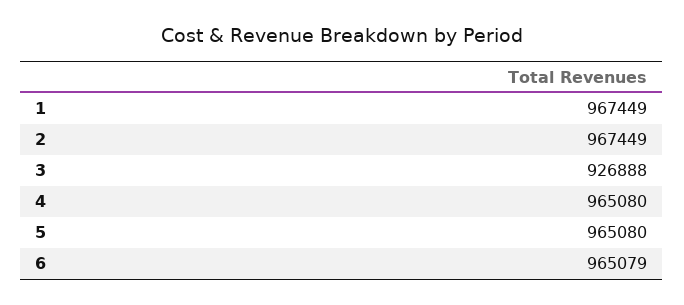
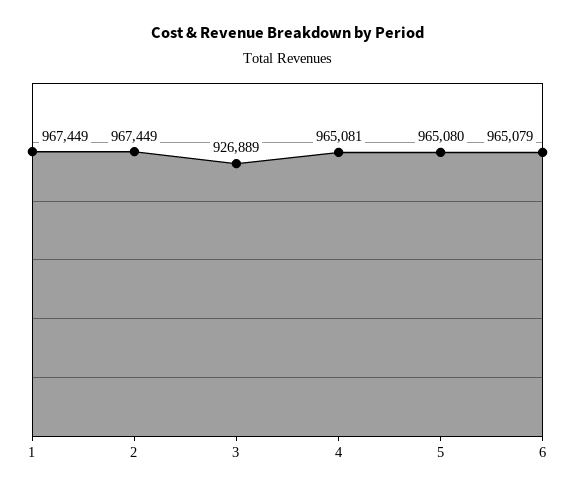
3: 926888 -> 926889
4: 965080 -> 965081

